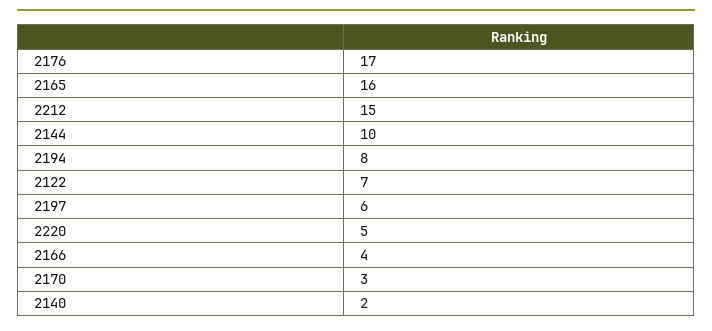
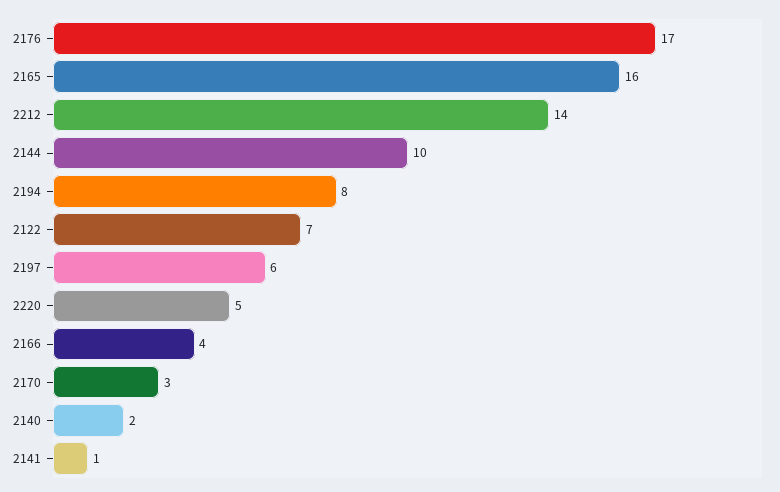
2212: 15 -> 14
2141: none -> 1

